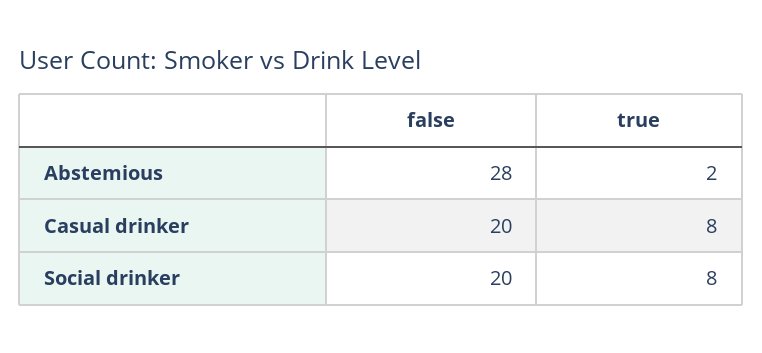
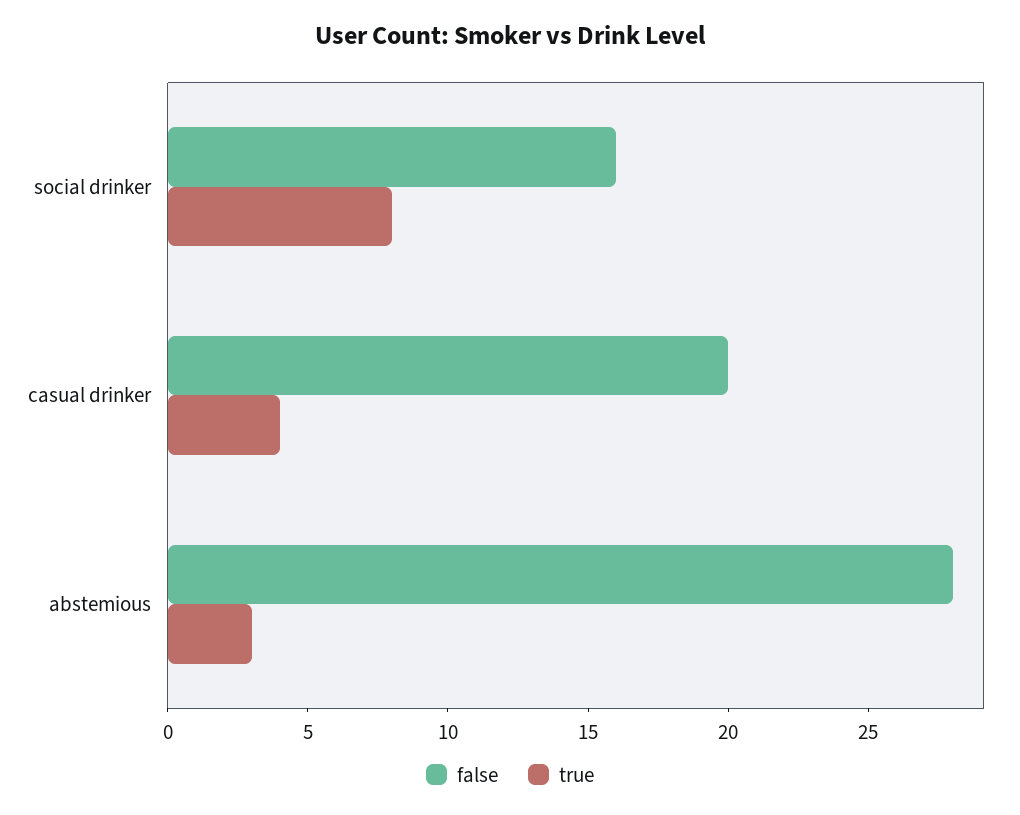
true, Abstemious: 2 -> 3
true, Casual drinker: 8 -> 4
false, Social drinker: 20 -> 16

